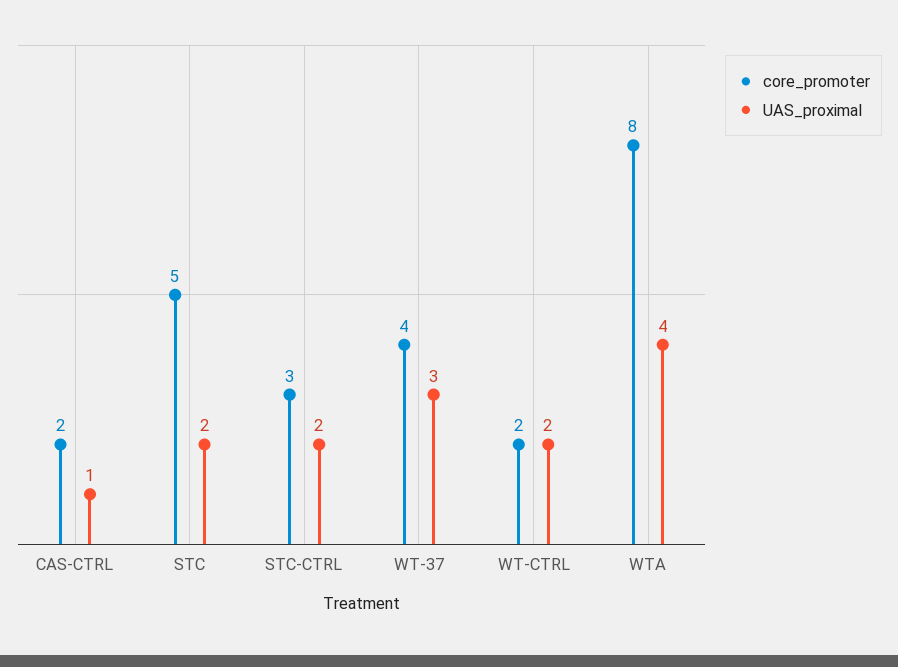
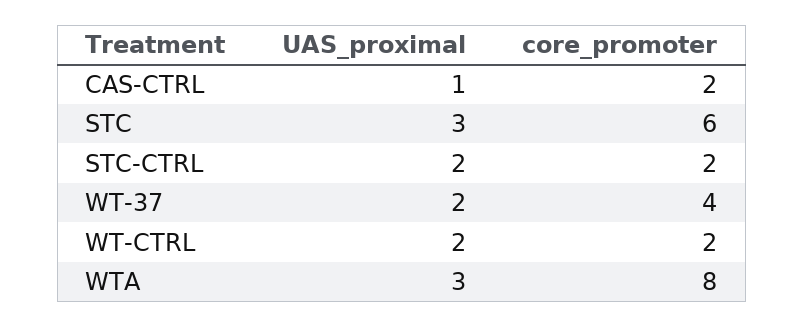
core_promoter, STC: 5 -> 6
UAS_proximal, STC: 2 -> 3
core_promoter, STC-CTRL: 3 -> 2
UAS_proximal, WT-37: 3 -> 2
UAS_proximal, WTA: 4 -> 3

